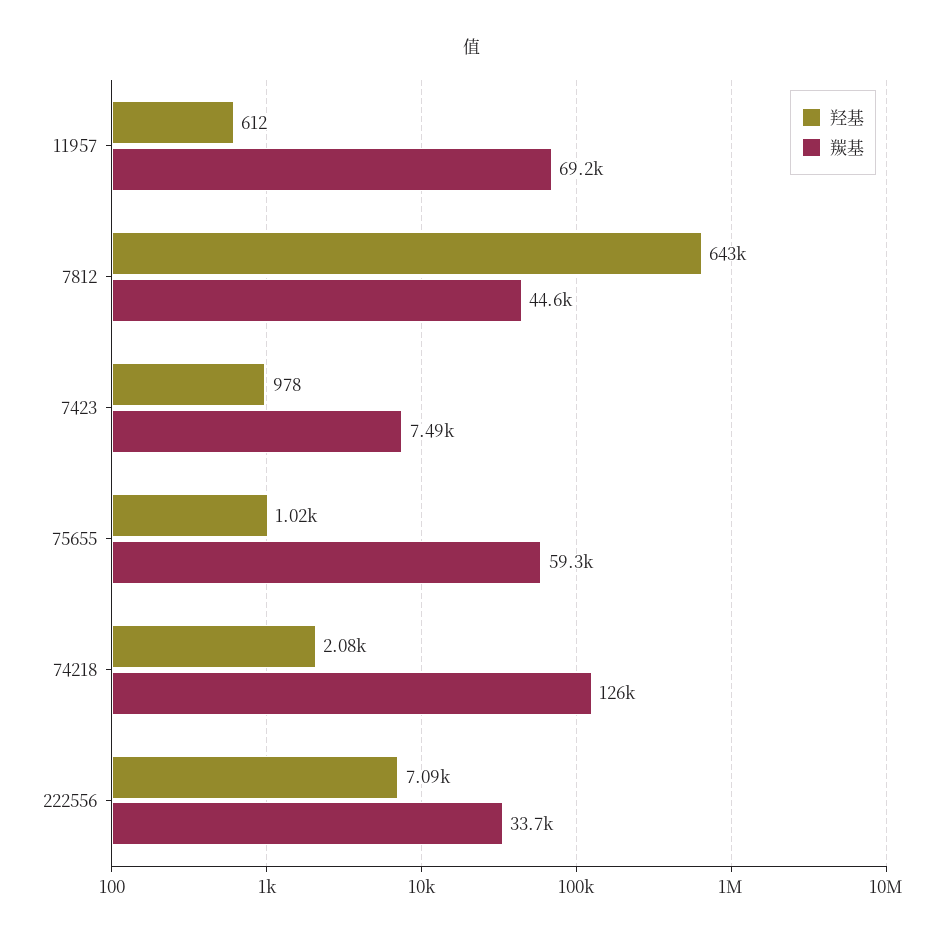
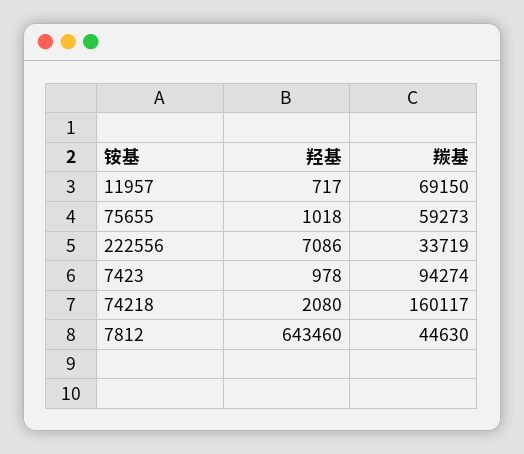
羟基, 11957: 612 -> 717
羰基, 7423: 7490 -> 94274
羰基, 74218: 126000 -> 160117

